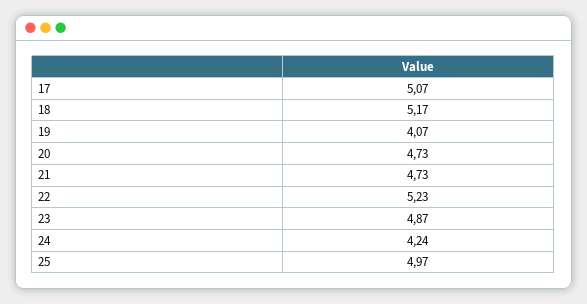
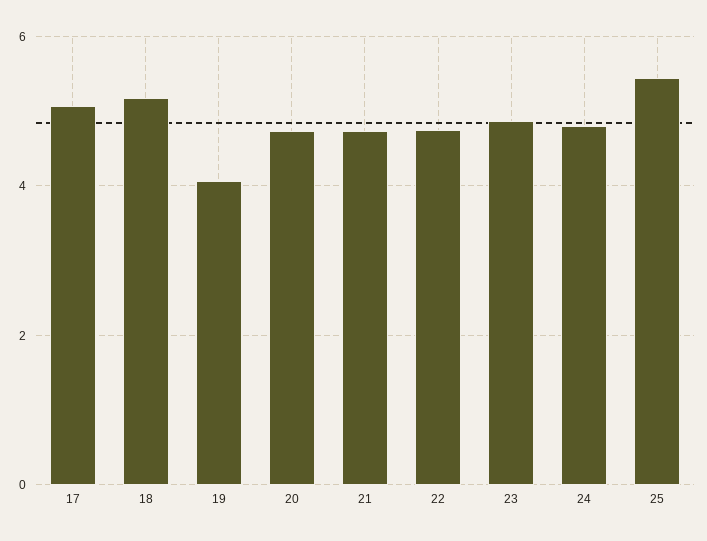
22: 5.23 -> 4.8
24: 4.24 -> 4.8
25: 4.97 -> 5.4

